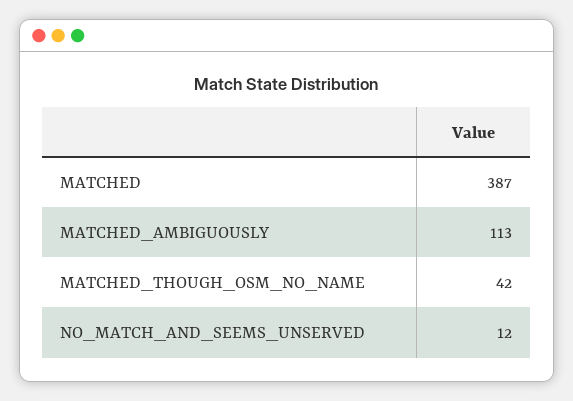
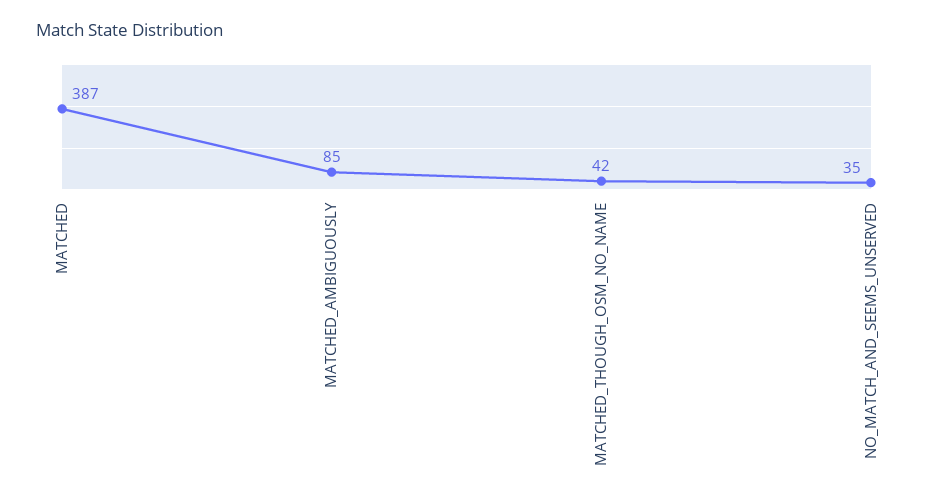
MATCHED_AMBIGUOUSLY: 113 -> 85
NO_MATCH_AND_SEEMS_UNSERVED: 12 -> 35

